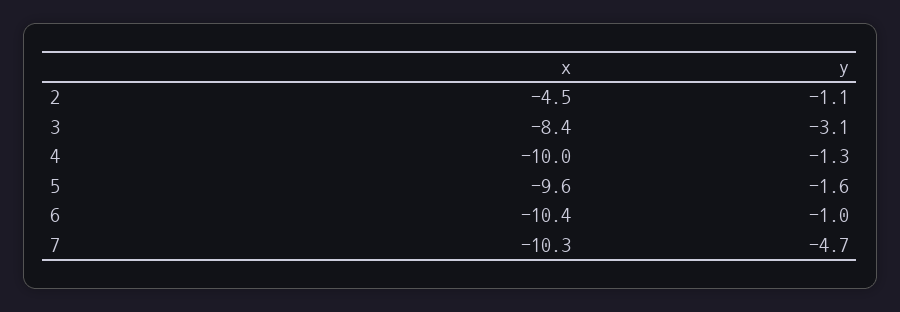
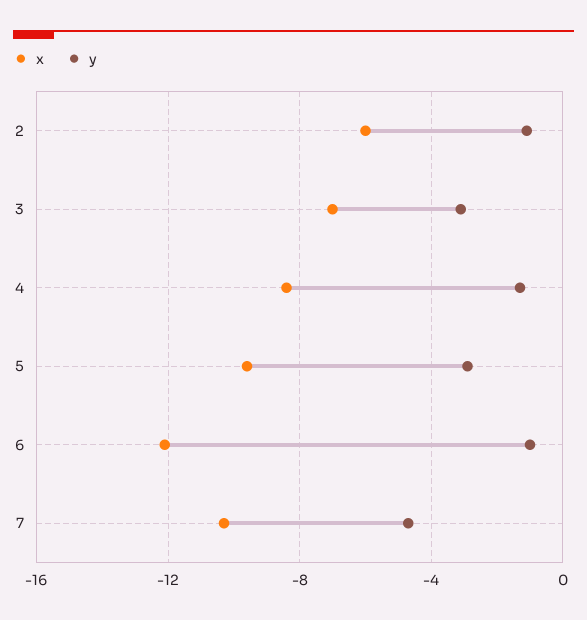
x, 2: -4.5 -> -6
x, 3: -8.4 -> -7
x, 4: -10 -> -8.5
y, 5: -1.6 -> -3
x, 6: -10.4 -> -12

